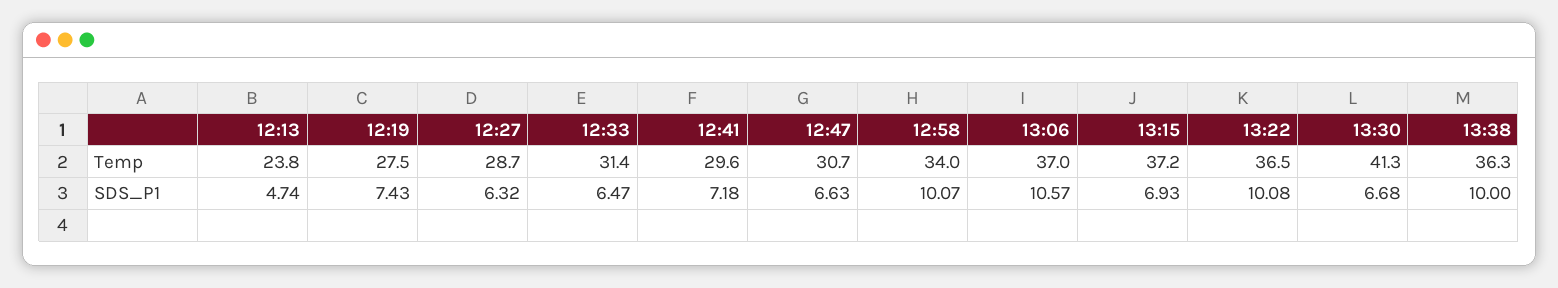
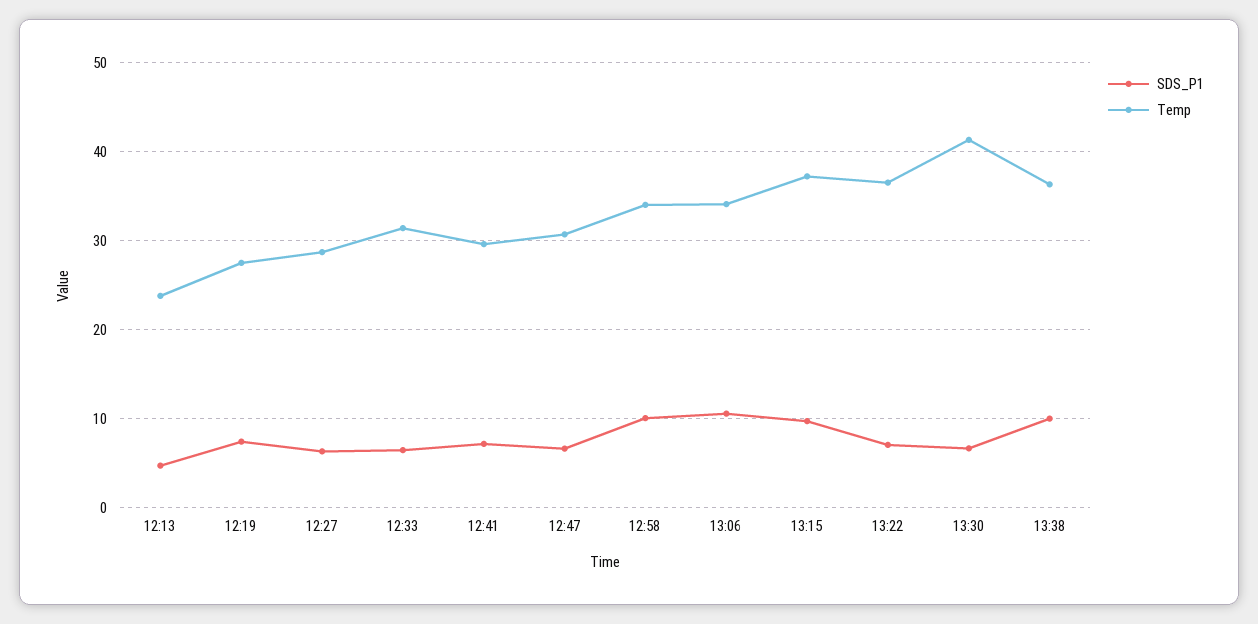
Temp, 13:06: 37 -> 34
SDS_P1, 13:15: 6.93 -> 10
SDS_P1, 13:22: 10.08 -> 7

